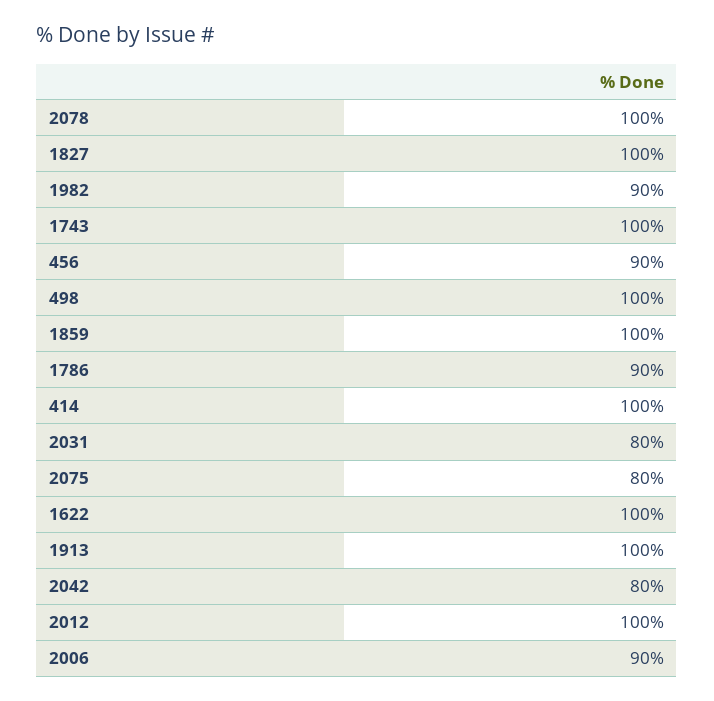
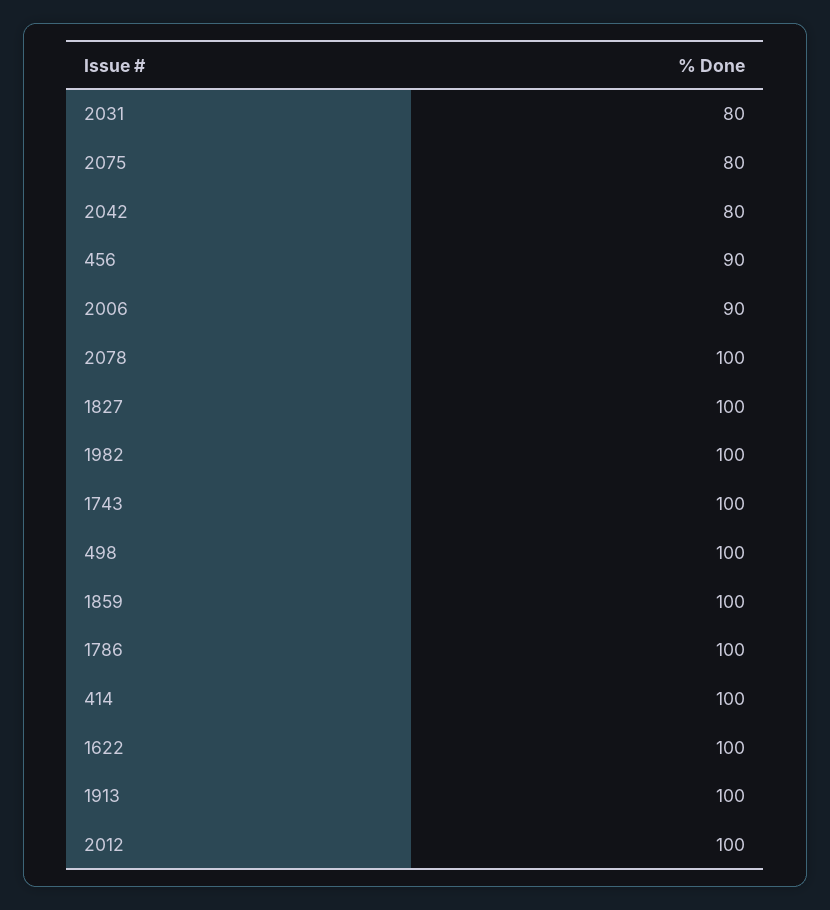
1982: 90 -> 100
1786: 90 -> 100

